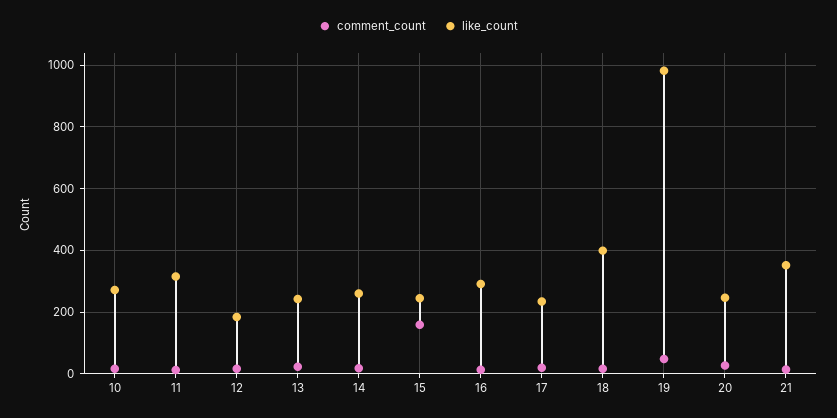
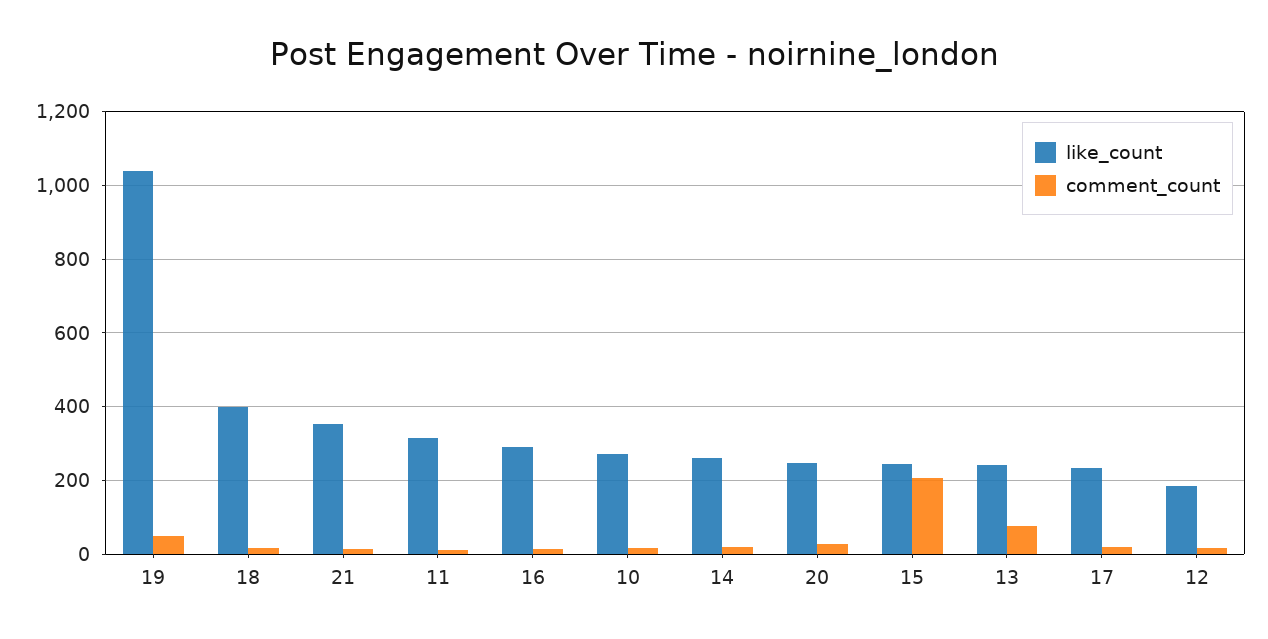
comment_count, 13: 20 -> 80
comment_count, 15: 160 -> 200
like_count, 19: 980 -> 1040

